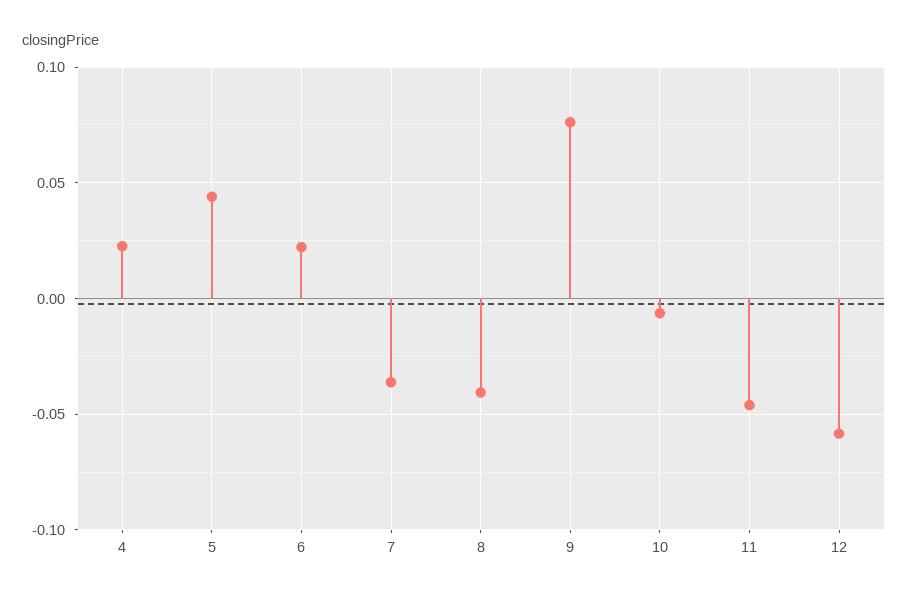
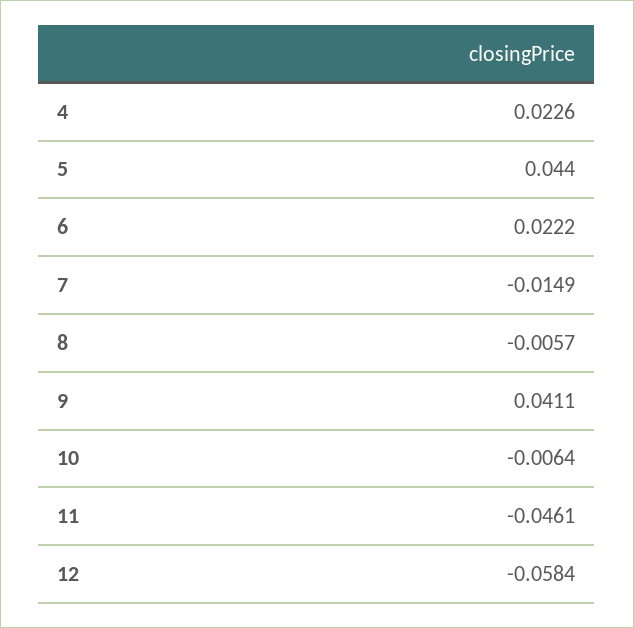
7: -0.035 -> -0.0149
8: -0.04 -> -0.0057
9: 0.075 -> 0.0411

